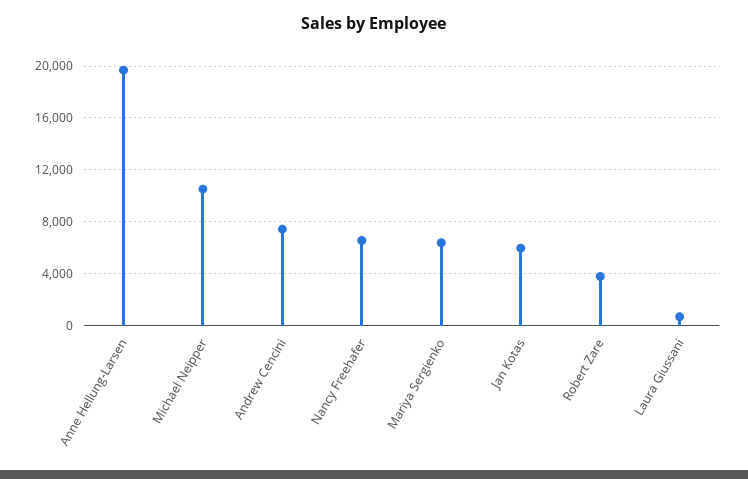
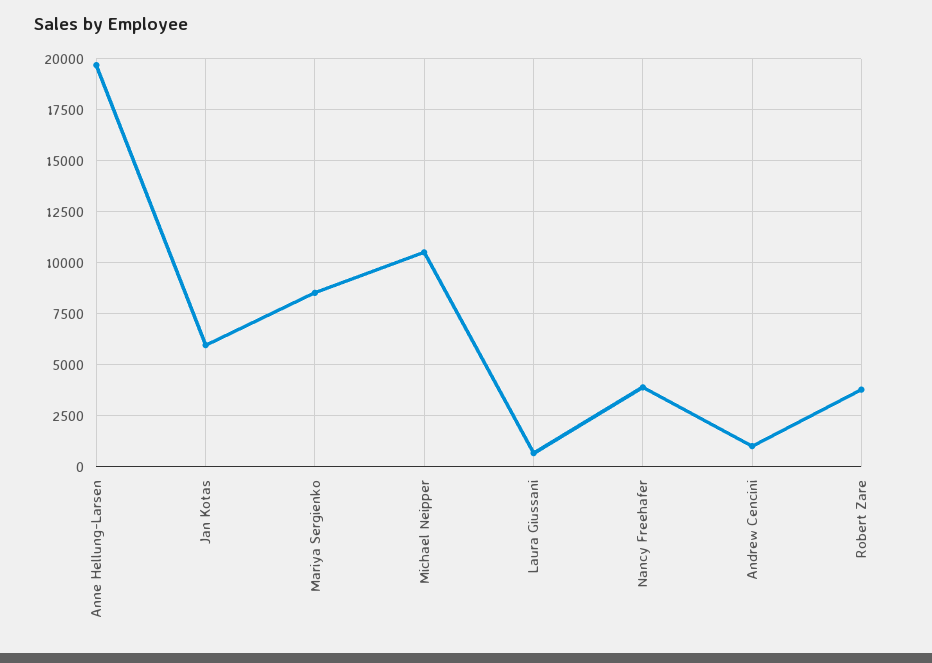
Andrew Cencini: 7500 -> 1000
Nancy Freehafer: 6500 -> 4000
Mariya Sergienko: 6500 -> 8500

